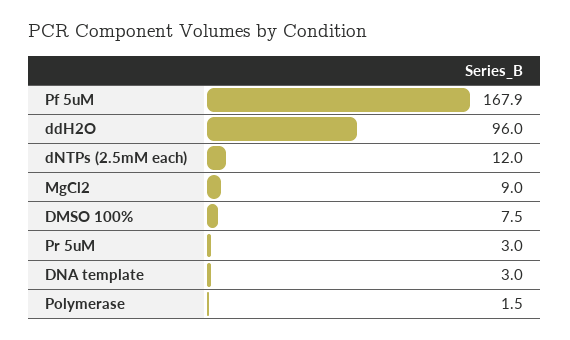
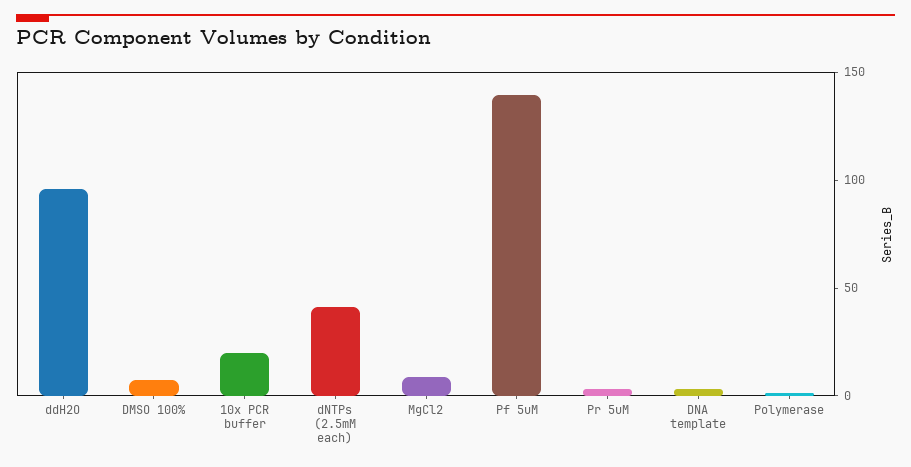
Pf 5uM: 167.9 -> 140
dNTPs (2.5mM each): 12 -> 40
10x PCR buffer: none -> 20

